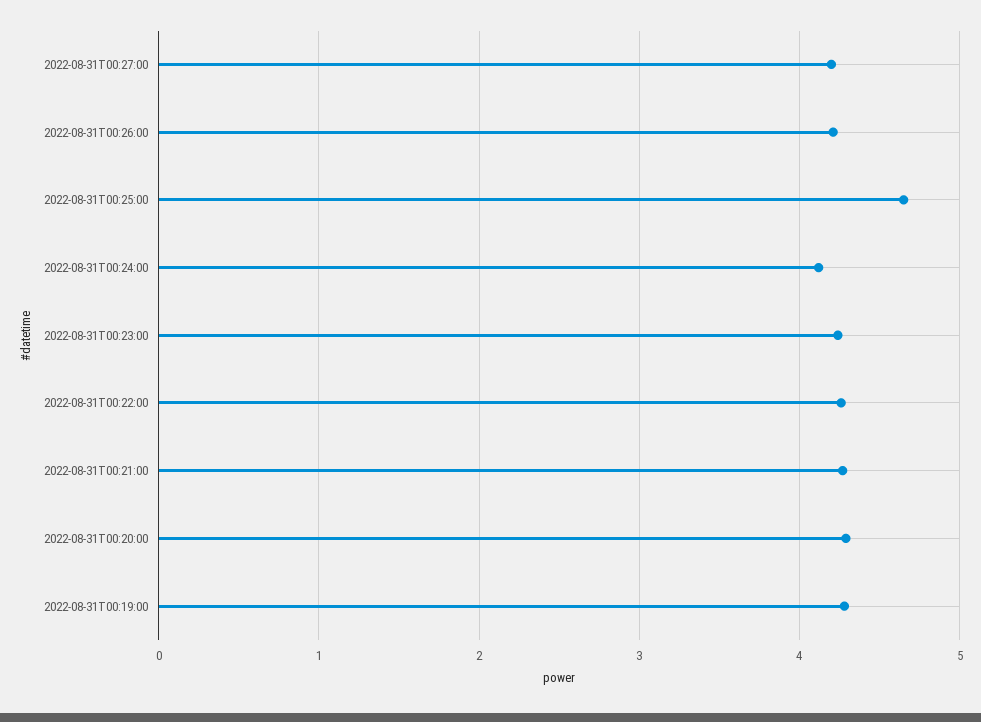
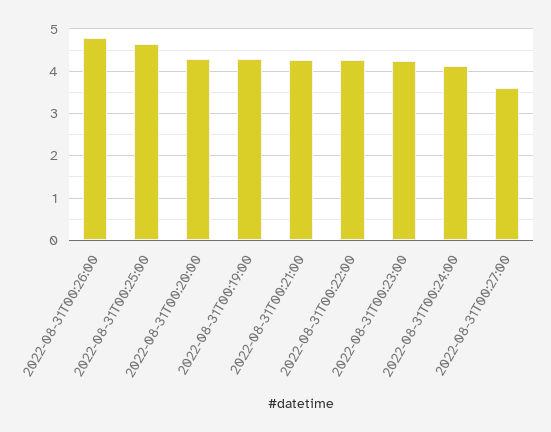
2022-08-31T00:27:00: 4.2 -> 3.6
2022-08-31T00:26:00: 4.2 -> 4.8

